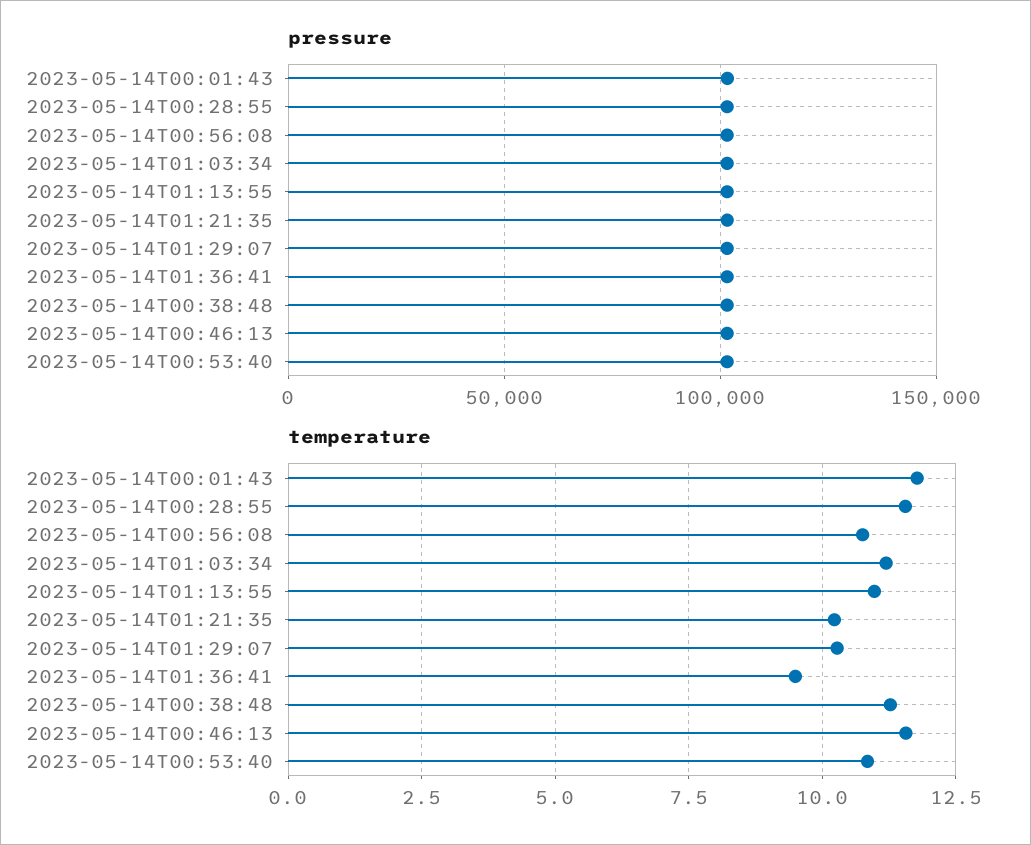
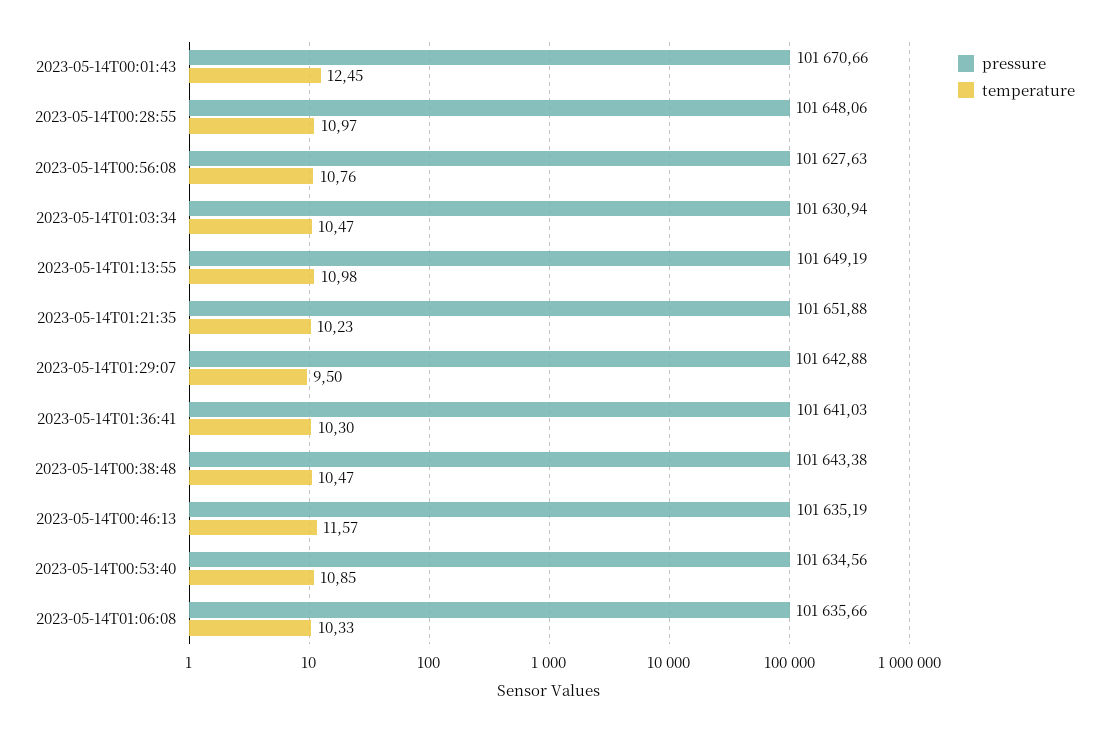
temperature, 2023-05-14T00:01:43: 11.75 -> 12.45
temperature, 2023-05-14T00:28:55: 11.5 -> 10.97
temperature, 2023-05-14T01:03:34: 11.25 -> 10.47
temperature, 2023-05-14T01:29:07: 10.25 -> 9.5
temperature, 2023-05-14T01:36:41: 9.5 -> 10.3
temperature, 2023-05-14T00:38:48: 11.25 -> 10.47
pressure, 2023-05-14T01:06:08: none -> 101635.66
temperature, 2023-05-14T01:06:08: none -> 10.33

